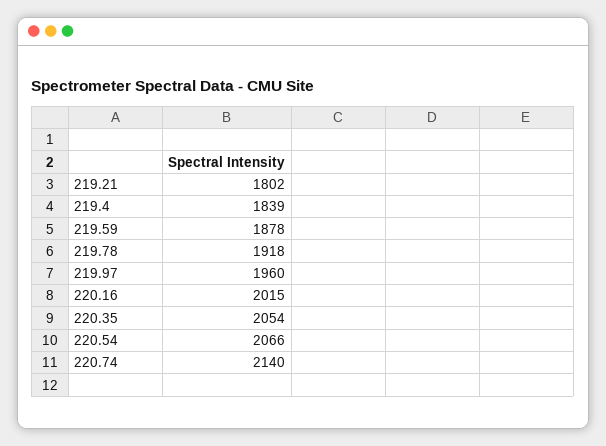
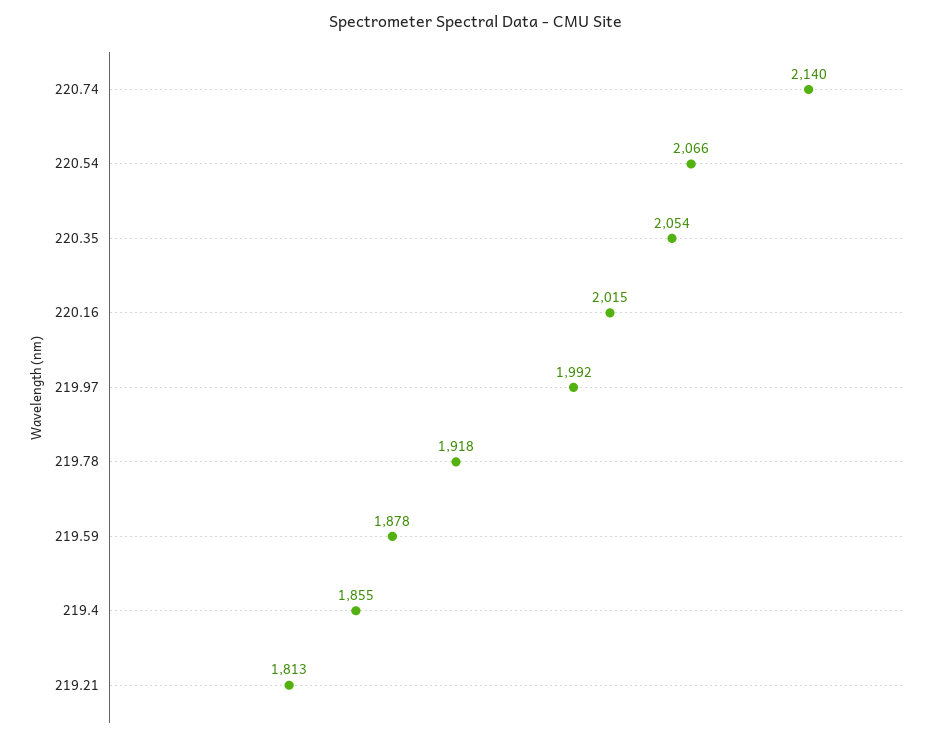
219.21: 1802 -> 1813
219.4: 1839 -> 1855
219.97: 1960 -> 1992

